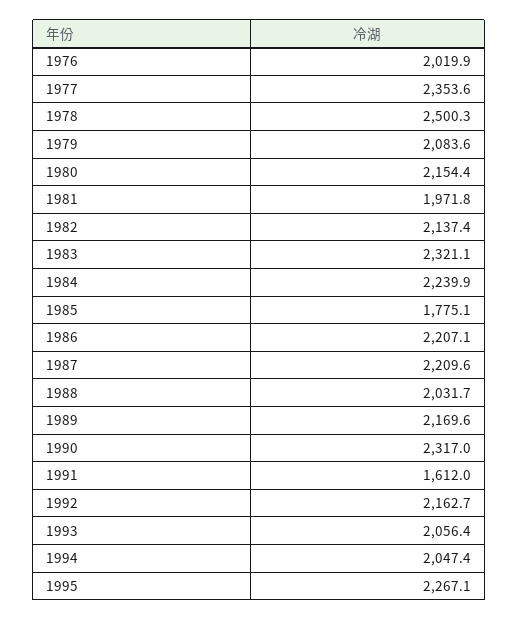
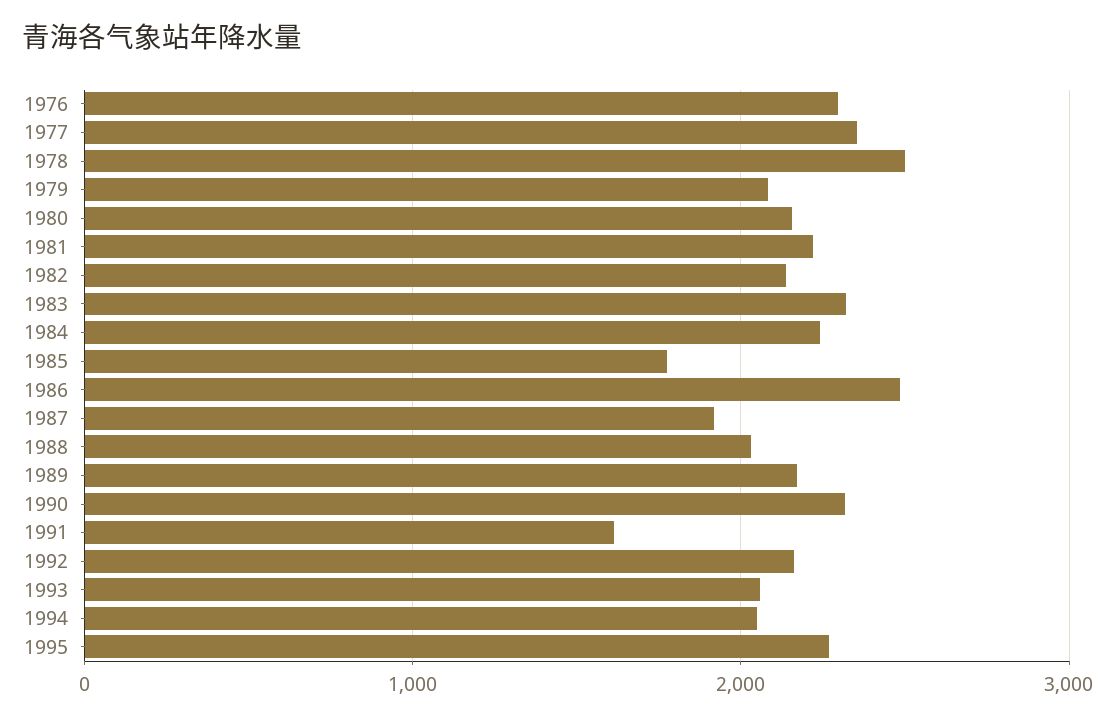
1976: 2019.9 -> 2300
1981: 1971.8 -> 2200
1986: 2207.1 -> 2500
1987: 2209.6 -> 1900

